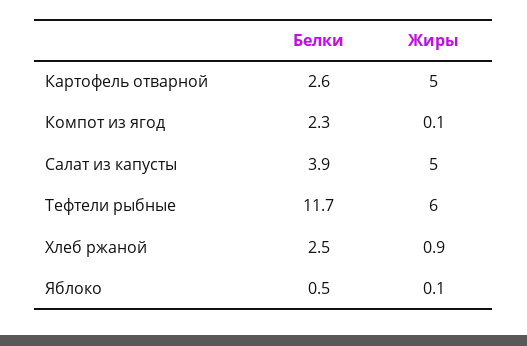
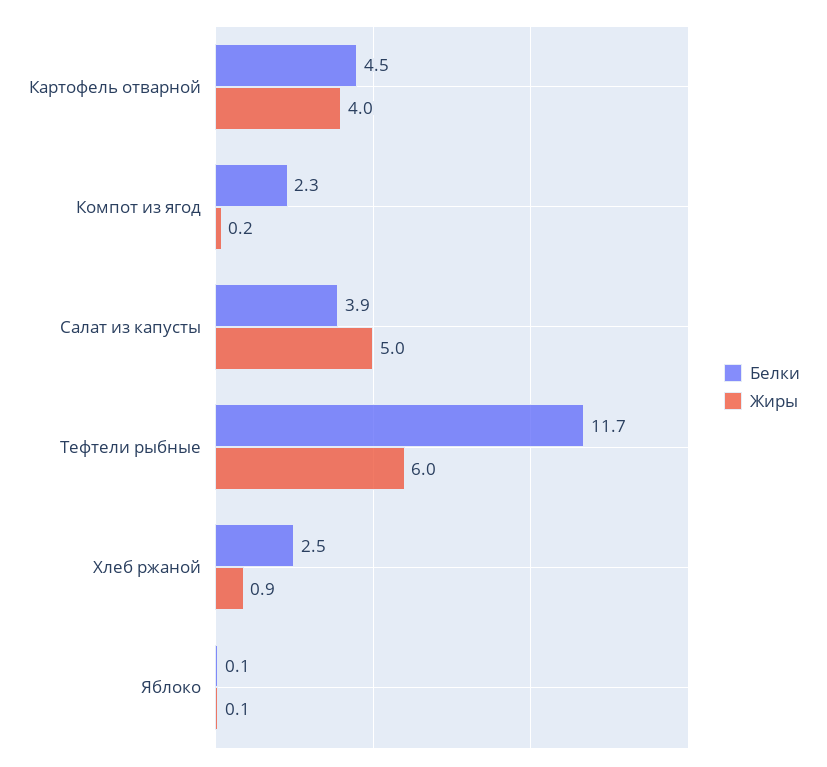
Белки, Картофель отварной: 2.6 -> 4.5
Жиры, Картофель отварной: 5 -> 4
Жиры, Компот из ягод: 0.1 -> 0.2
Белки, Яблоко: 0.5 -> 0.1

